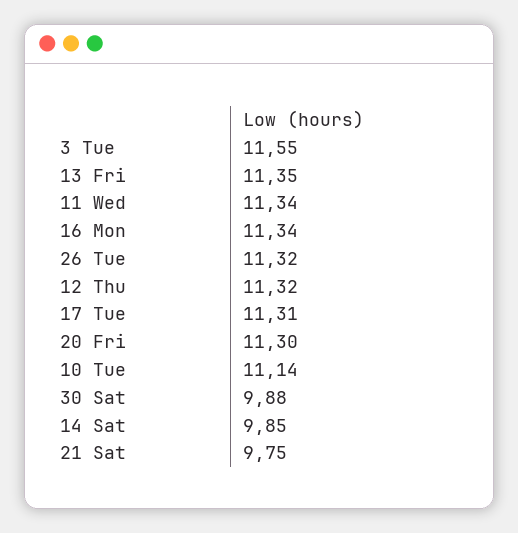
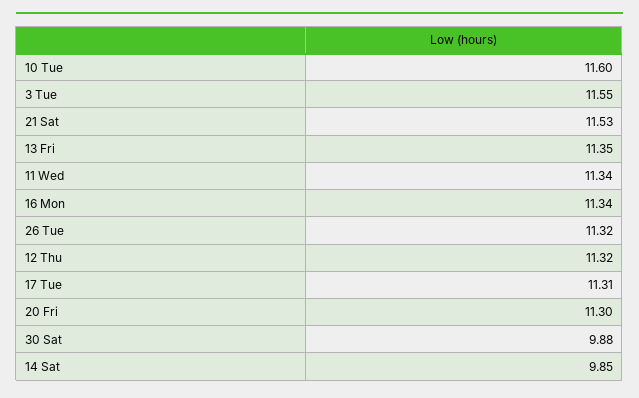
10 Tue: 11.14 -> 11.6
21 Sat: 9.75 -> 11.53

